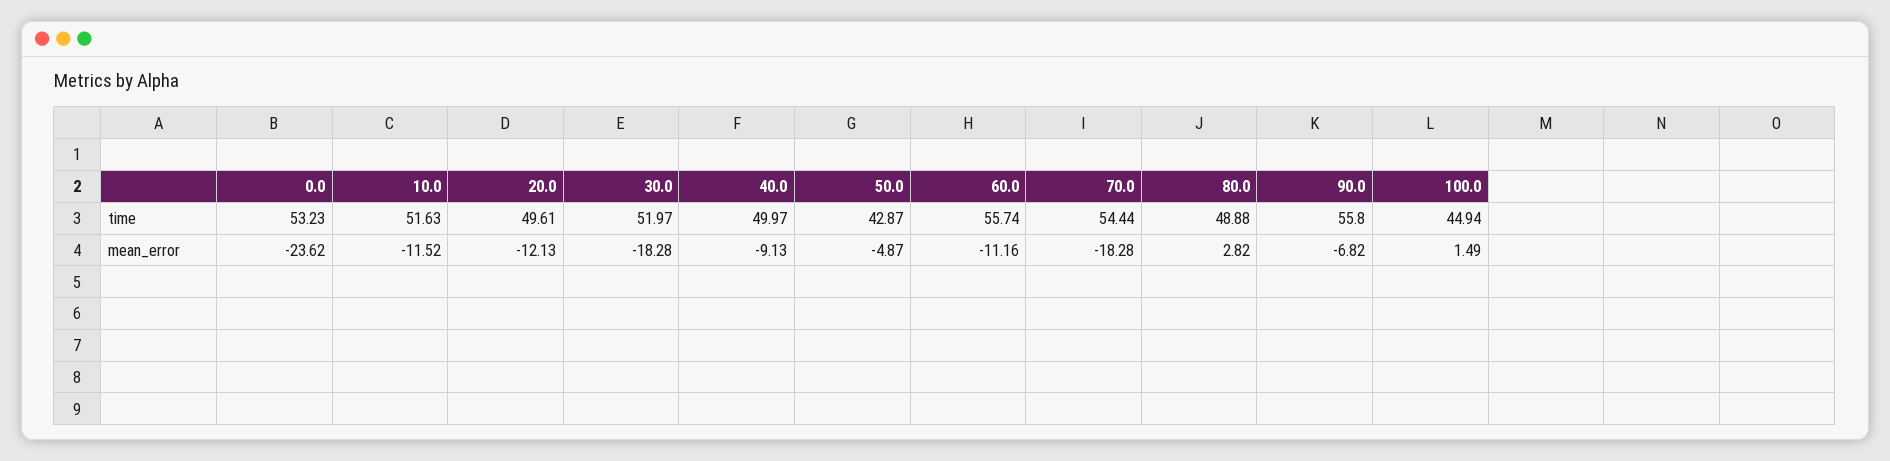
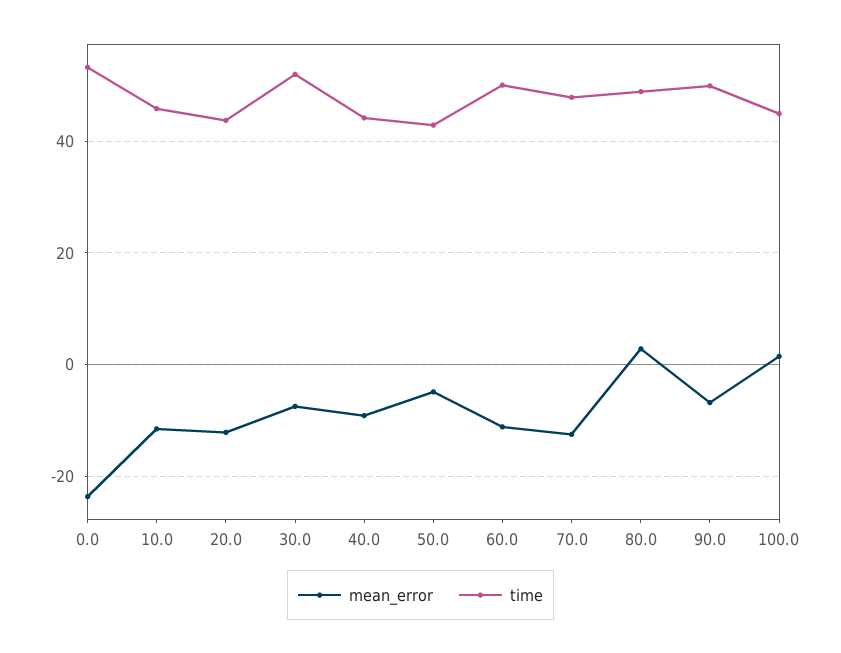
time, 10.0: 51.63 -> 46
time, 20.0: 49.61 -> 44
time, 40.0: 49.97 -> 44
time, 60.0: 55.74 -> 50
time, 70.0: 54.44 -> 48
time, 90.0: 55.8 -> 50
mean_error, 30.0: -18.28 -> -8
mean_error, 70.0: -18.28 -> -12

